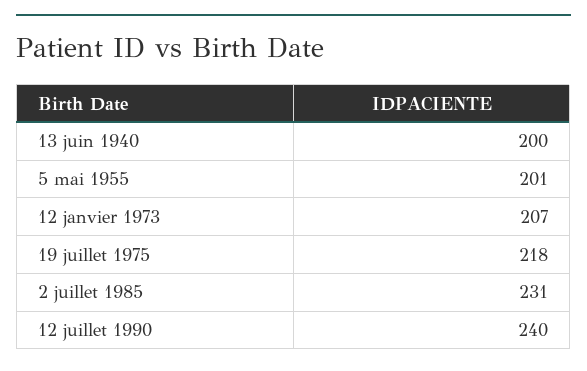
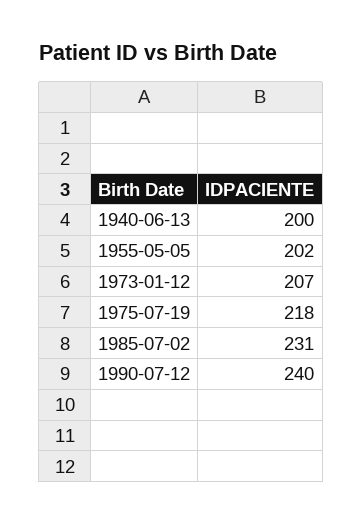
5 mai 1955: 201 -> 202

